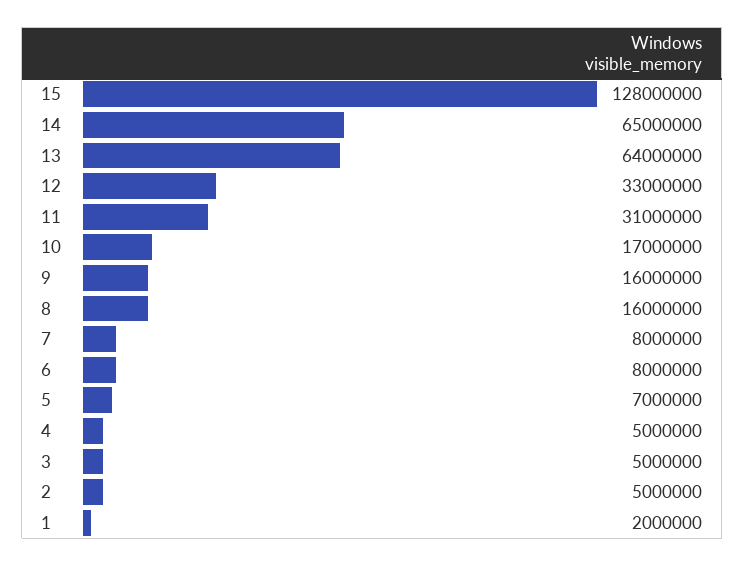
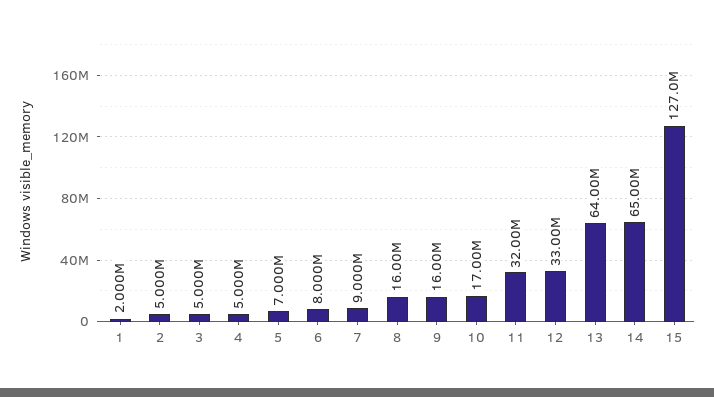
15: 128000000 -> 127000000
11: 31000000 -> 32000000
7: 8000000 -> 9000000

